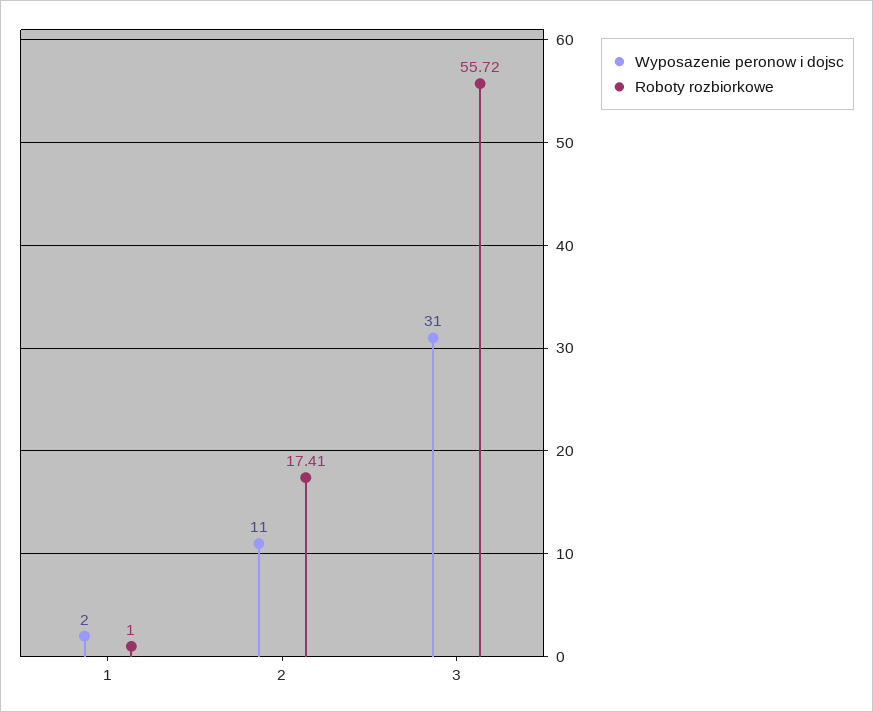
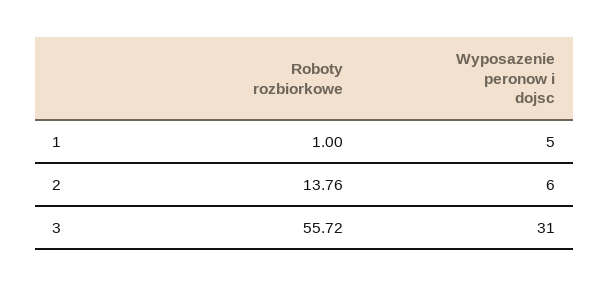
Wyposazenie peronow i dojsc, 1: 2 -> 5
Wyposazenie peronow i dojsc, 2: 11 -> 6
Roboty rozbiorkowe, 2: 17.41 -> 13.76

